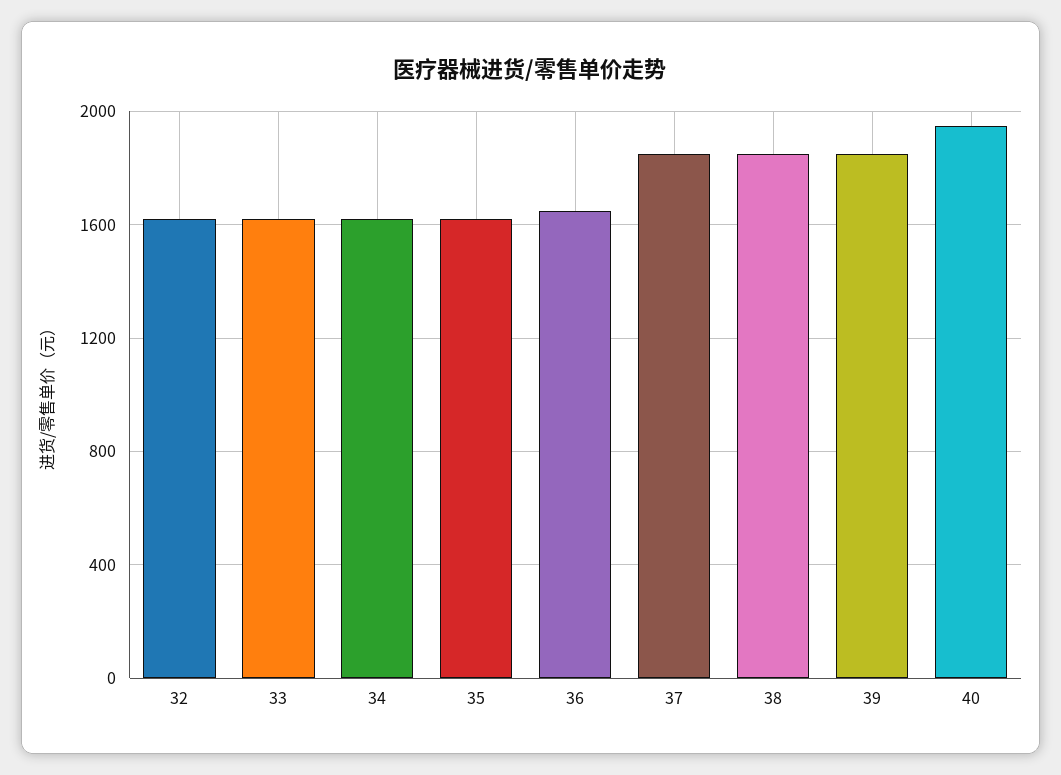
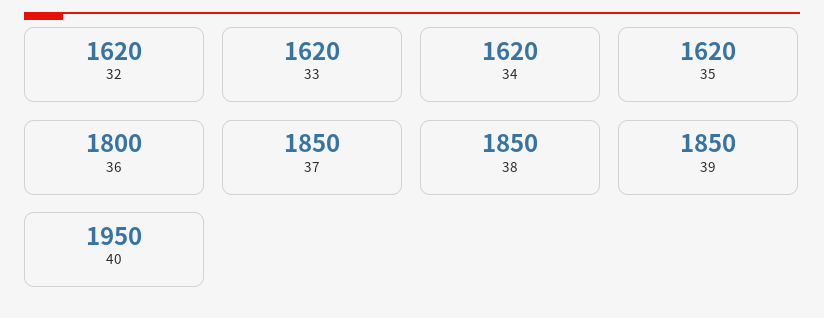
36: 1650 -> 1800

